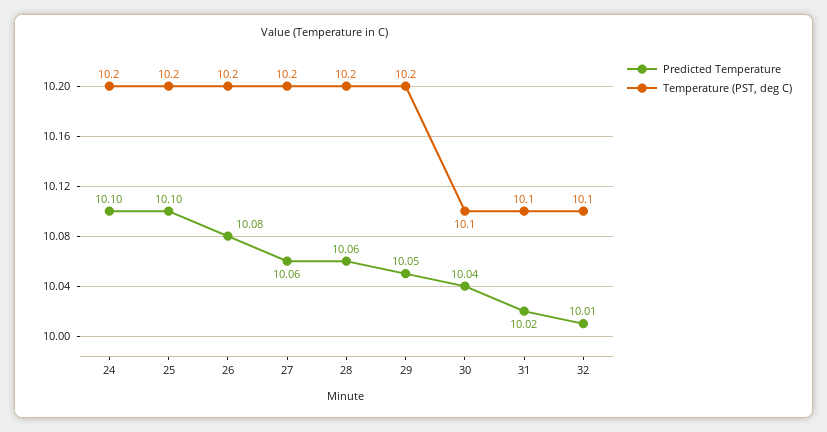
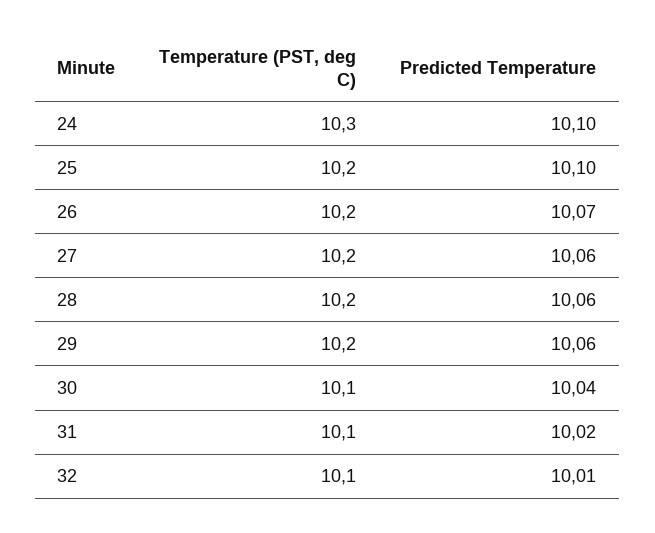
Temperature (PST, deg C), 24: 10.2 -> 10.3
Predicted Temperature, 26: 10.08 -> 10.07
Predicted Temperature, 29: 10.05 -> 10.06

